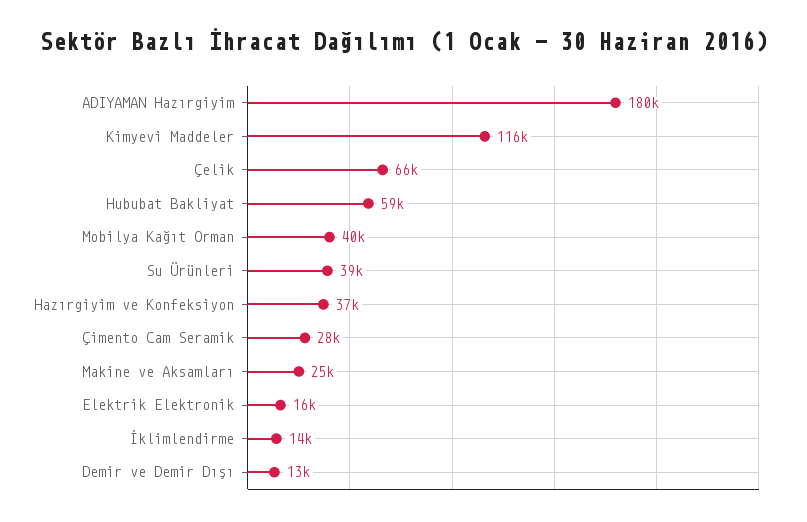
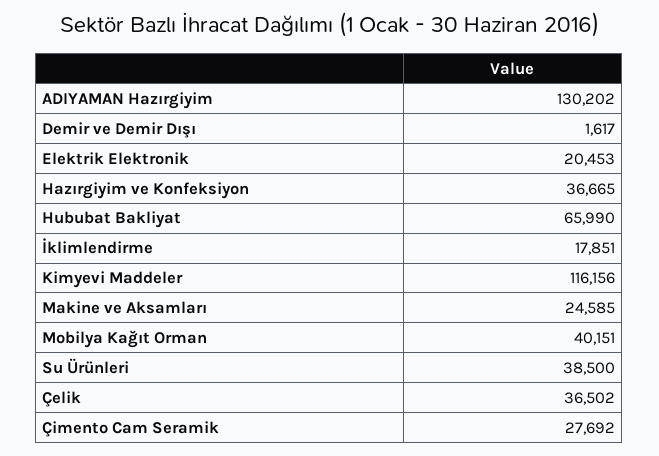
ADIYAMAN Hazırgiyim: 180000 -> 130202
Çelik: 66000 -> 36502
Hububat Bakliyat: 59000 -> 65990
Elektrik Elektronik: 16000 -> 20453
İklimlendirme: 14000 -> 17851
Demir ve Demir Dışı: 13000 -> 1617

